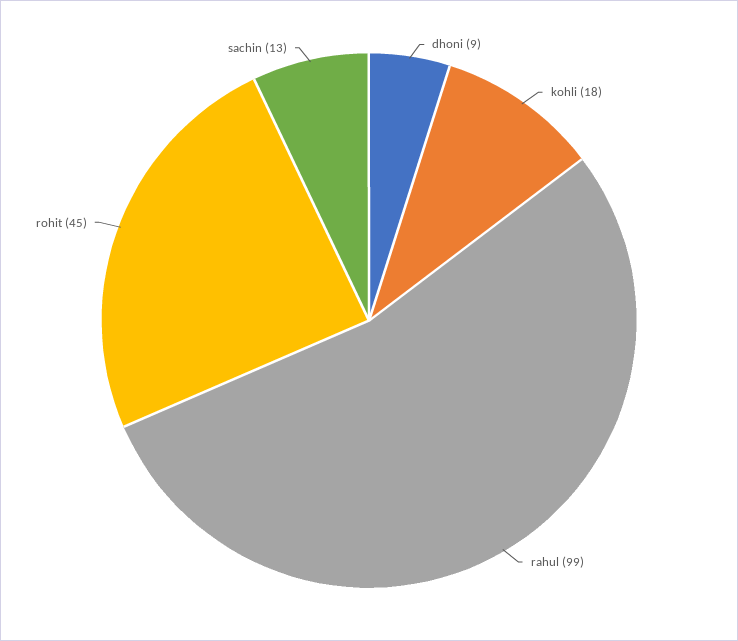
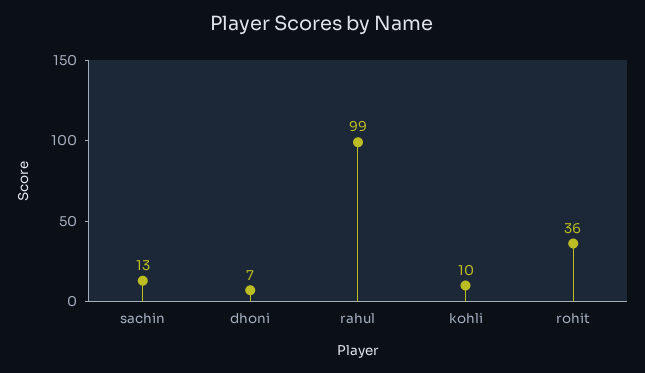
dhoni: 9 -> 7
kohli: 18 -> 10
rohit: 45 -> 36

